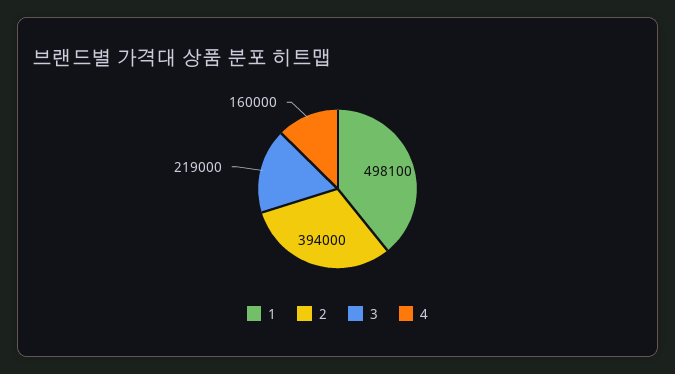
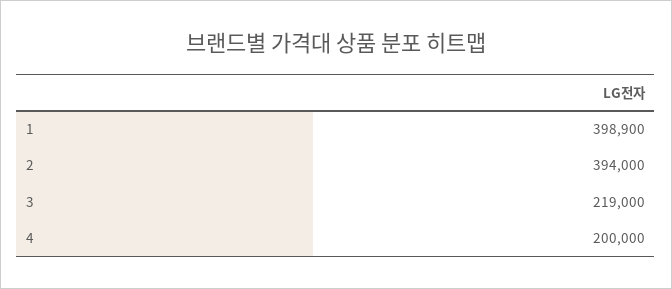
1: 498100 -> 398900
4: 160000 -> 200000

